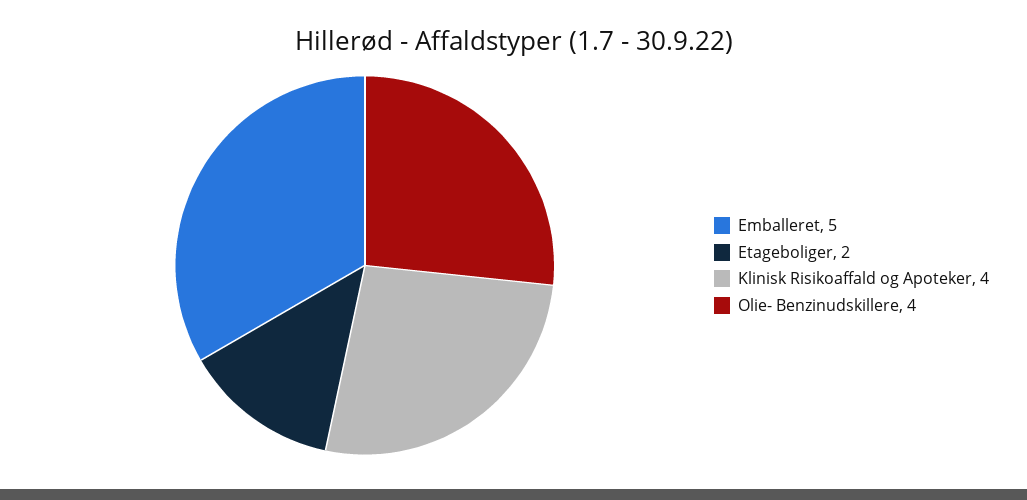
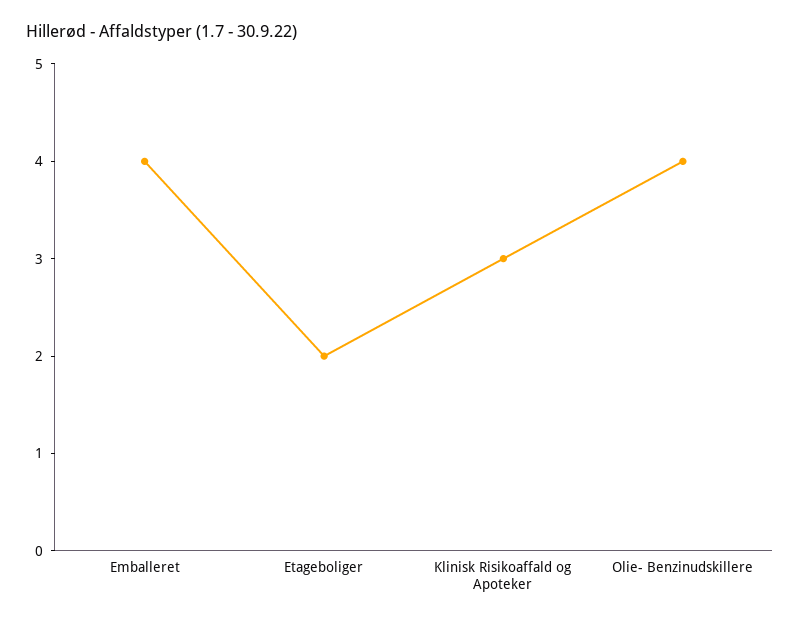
Emballeret: 5 -> 4
Klinisk Risikoaffald og Apoteker: 4 -> 3

